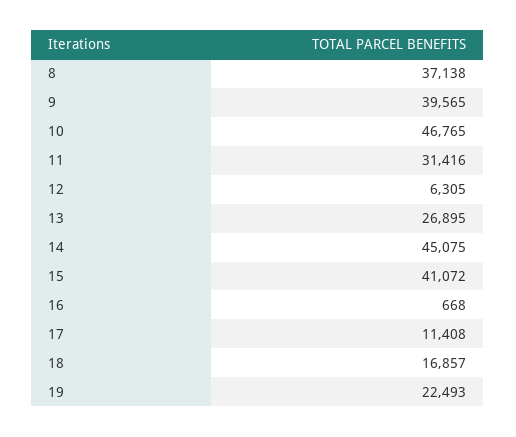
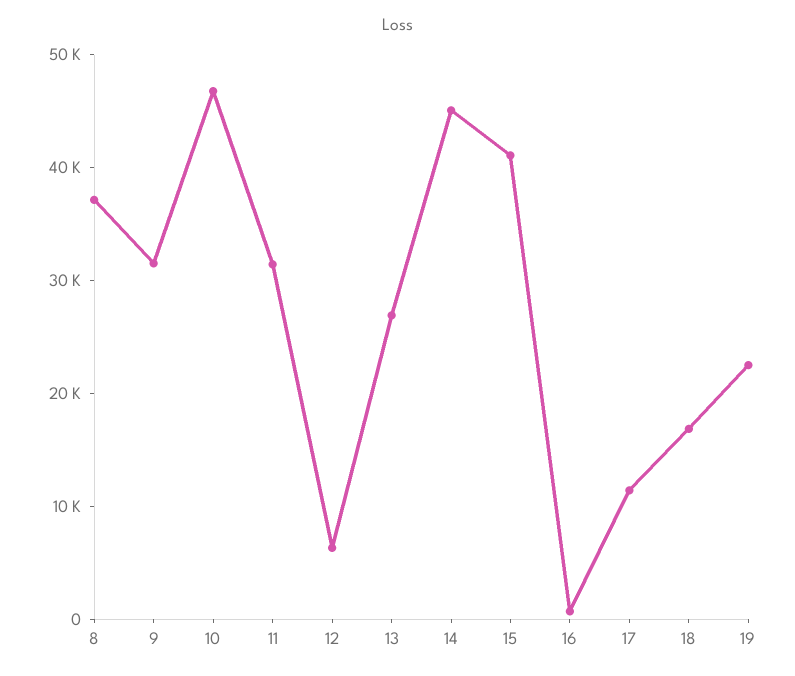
9: 39565 -> 32000

